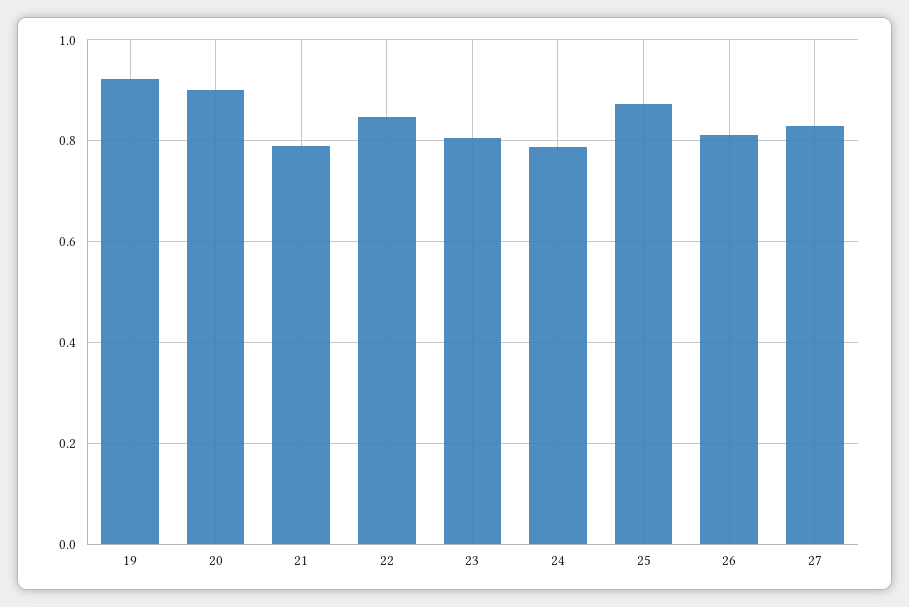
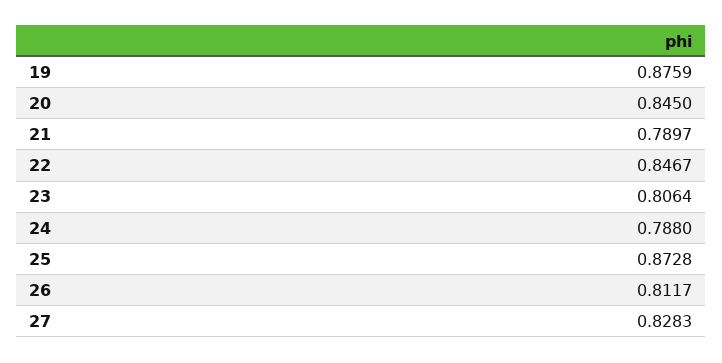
19: 0.92 -> 0.8759
20: 0.9 -> 0.845

